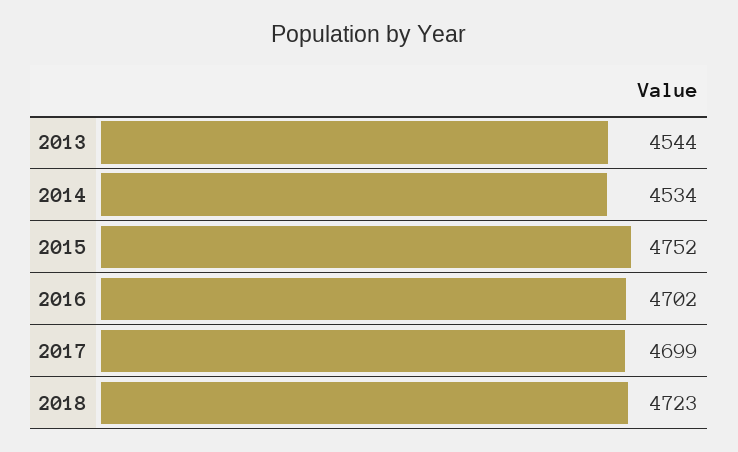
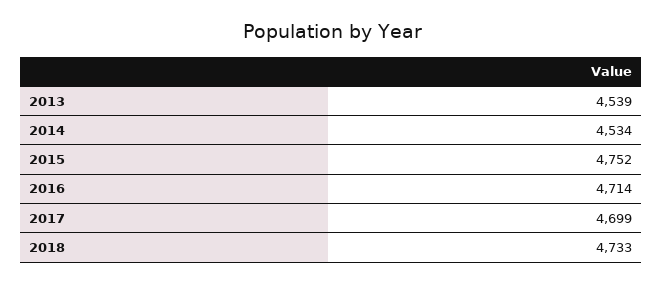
2013: 4544 -> 4539
2016: 4702 -> 4714
2018: 4723 -> 4733

